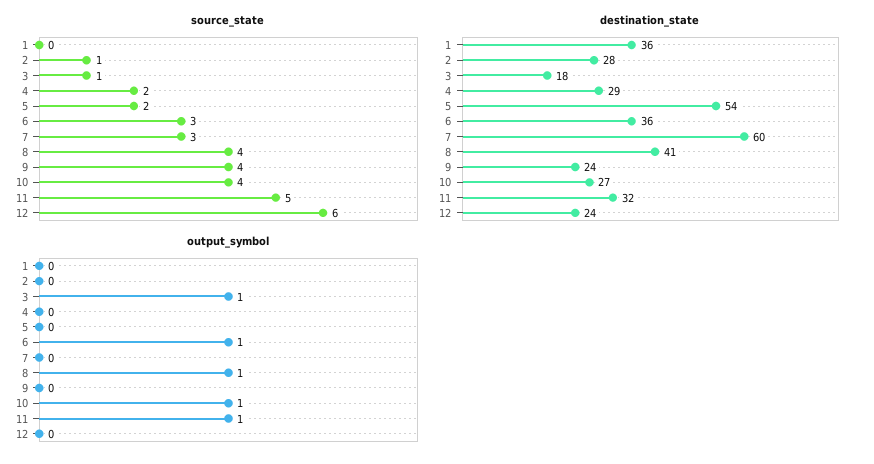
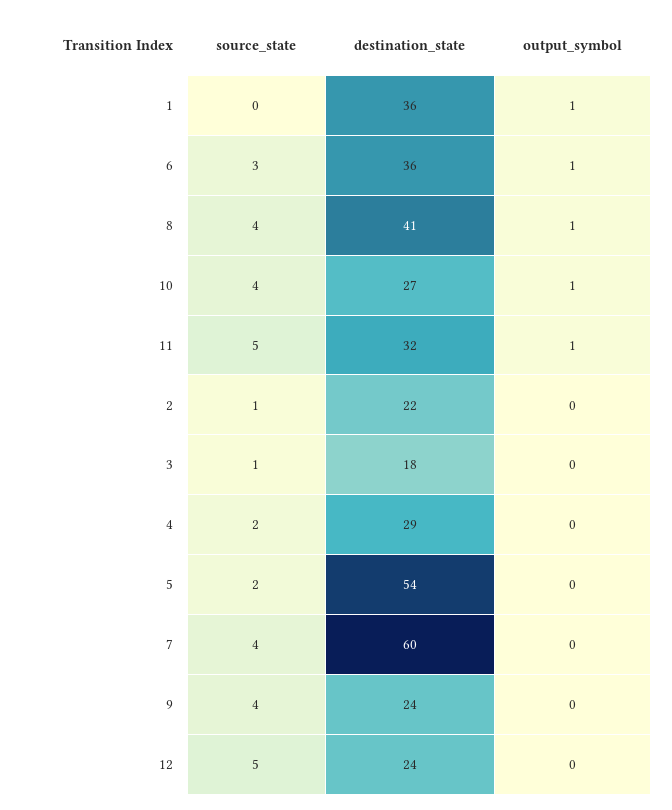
source_state, 7: 3 -> 4
source_state, 12: 6 -> 5
destination_state, 2: 28 -> 22
output_symbol, 1: 0 -> 1
output_symbol, 3: 1 -> 0

